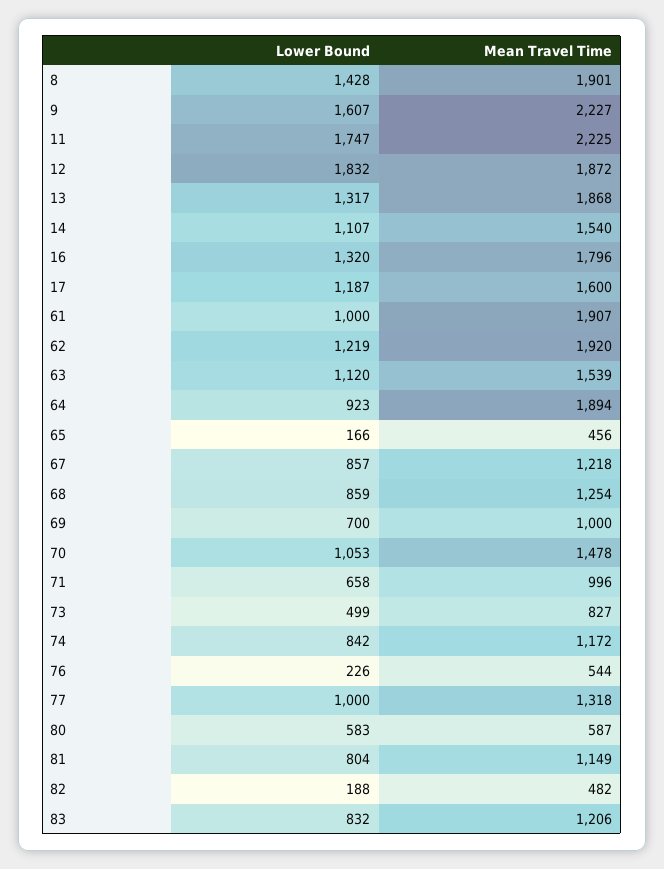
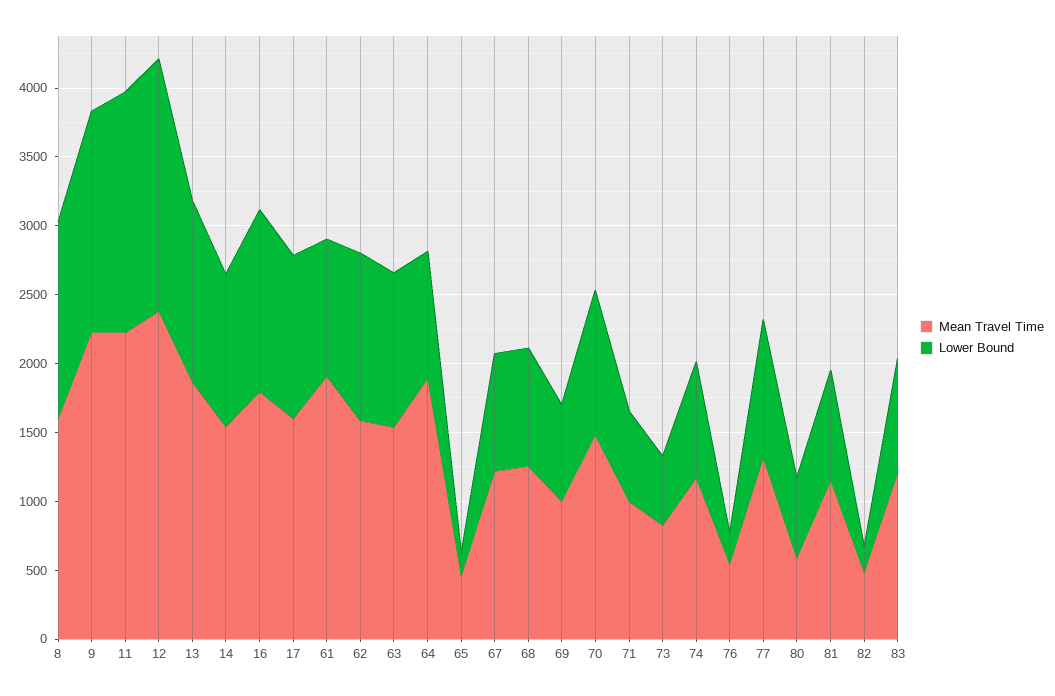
Mean Travel Time, 8: 1901 -> 1600
Mean Travel Time, 12: 1872 -> 2400
Mean Travel Time, 62: 1920 -> 1600

